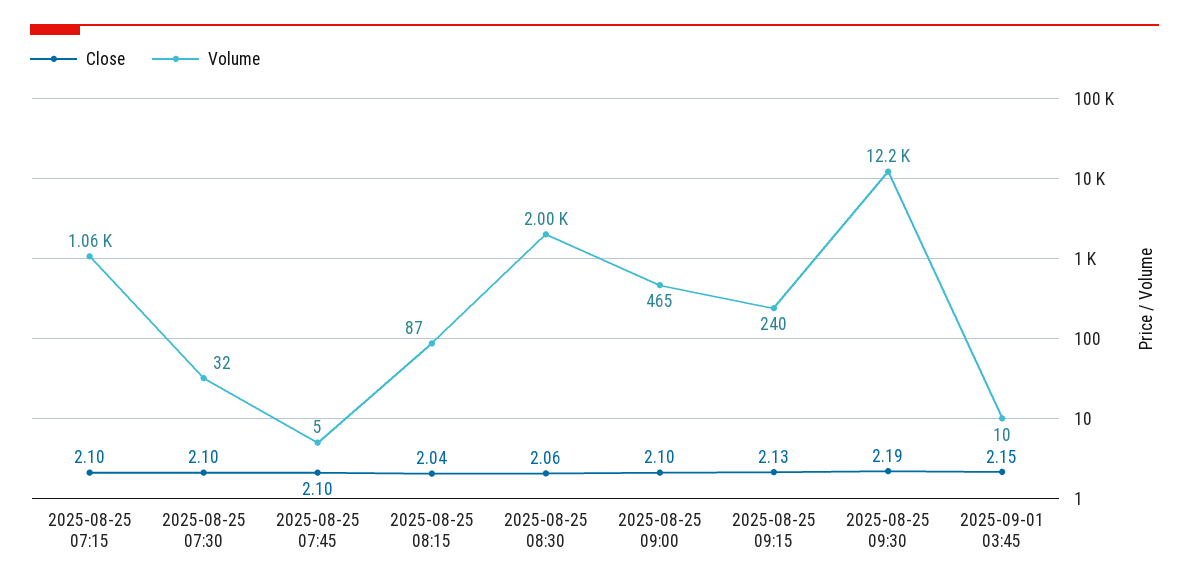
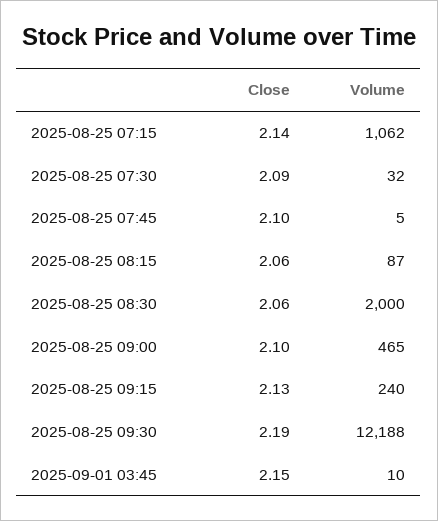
Close, 2025-08-25 07:15: 2.1 -> 2.14
Close, 2025-08-25 07:30: 2.1 -> 2.09
Close, 2025-08-25 08:15: 2.04 -> 2.06

